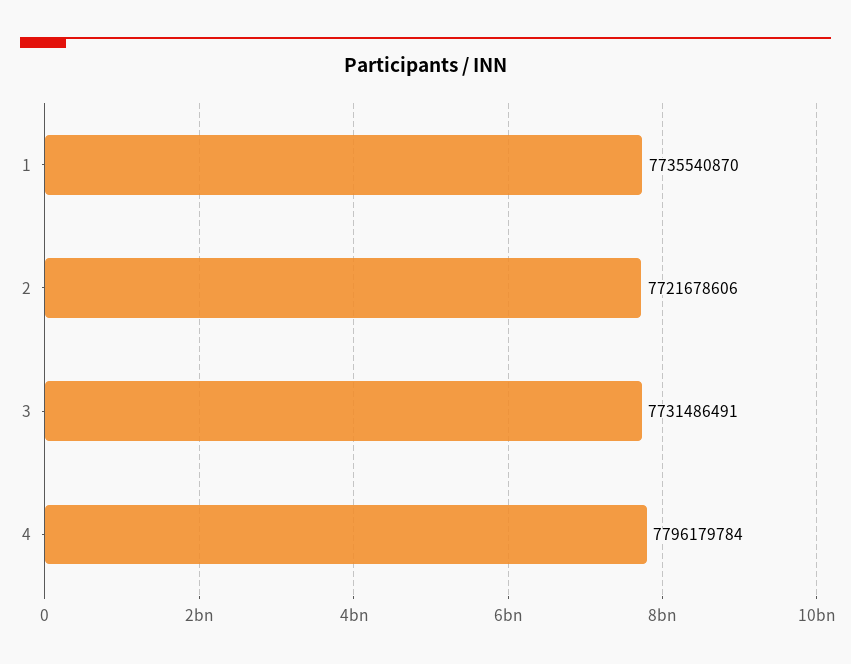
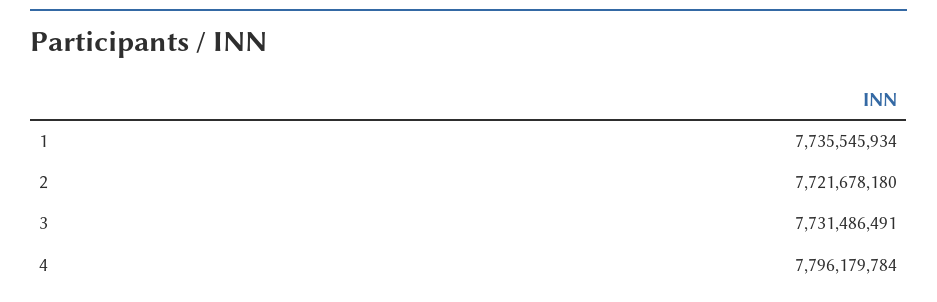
1: 7735540870 -> 7735545934
2: 7721678606 -> 7721678180

